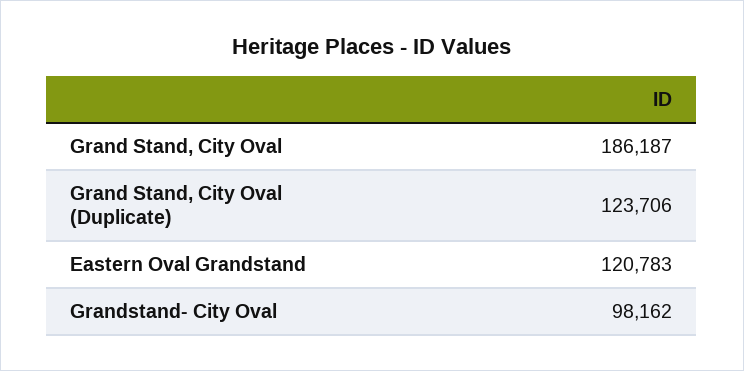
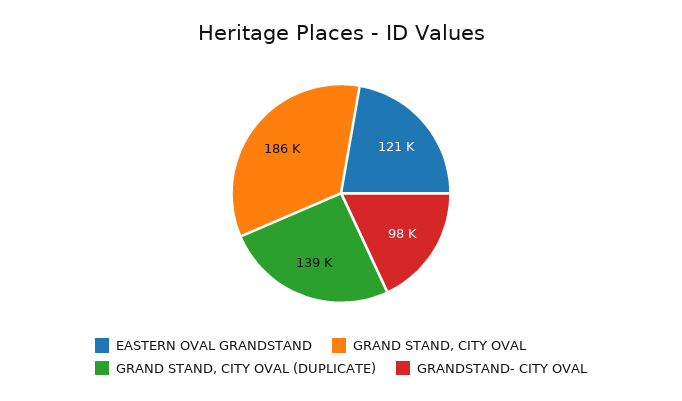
Grand Stand, City Oval (Duplicate): 123706 -> 139000

